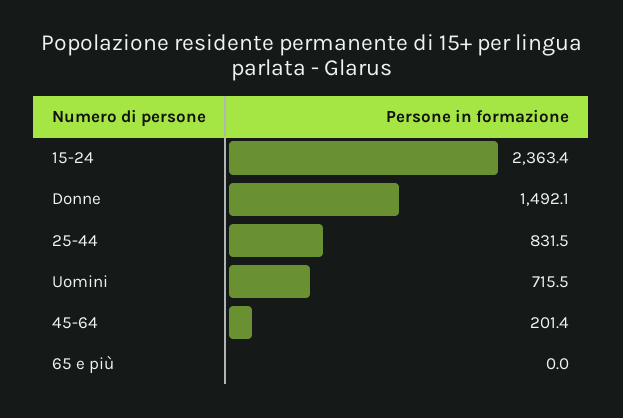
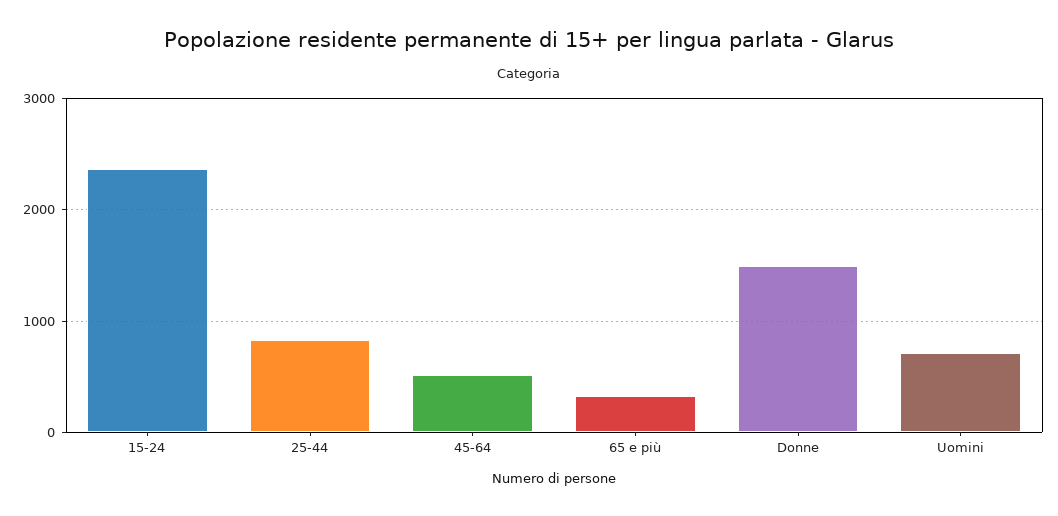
45-64: 201.4 -> 500
65 e più: 0 -> 300

